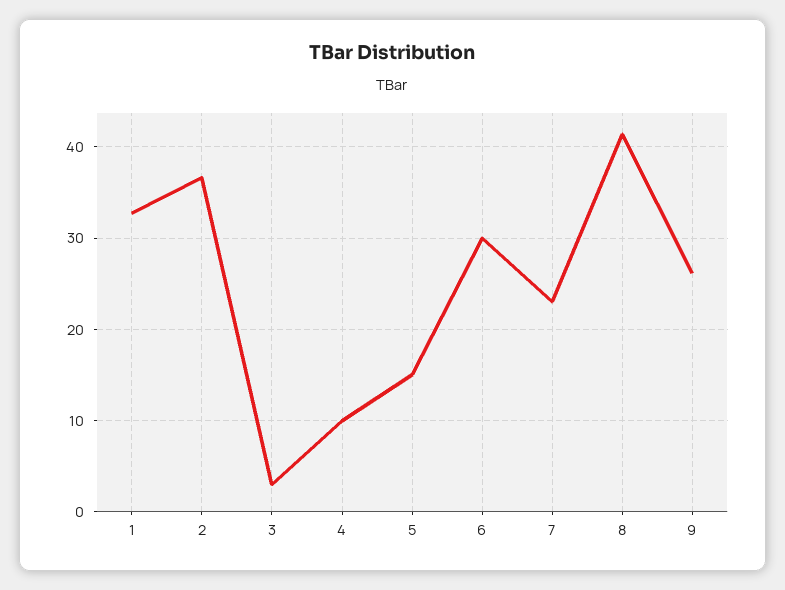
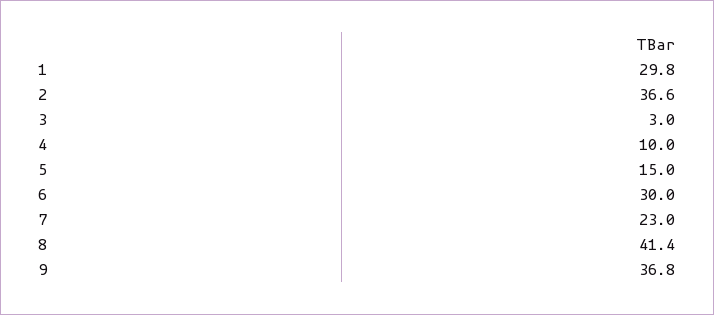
1: 33 -> 29.8
9: 26 -> 36.8

